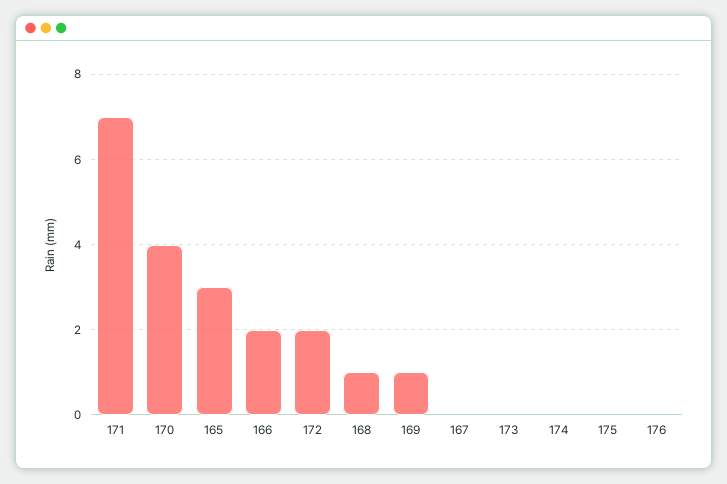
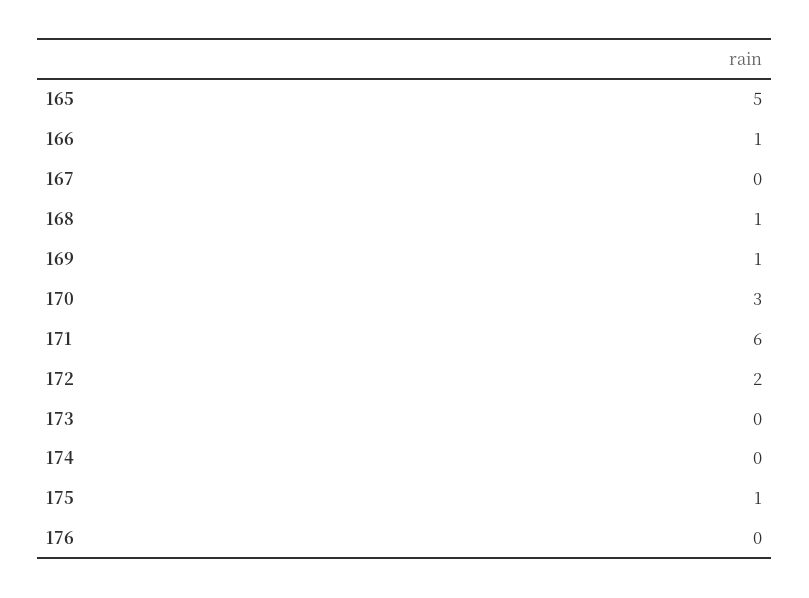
171: 7 -> 6
170: 4 -> 3
165: 3 -> 5
166: 2 -> 1
175: 0 -> 1

